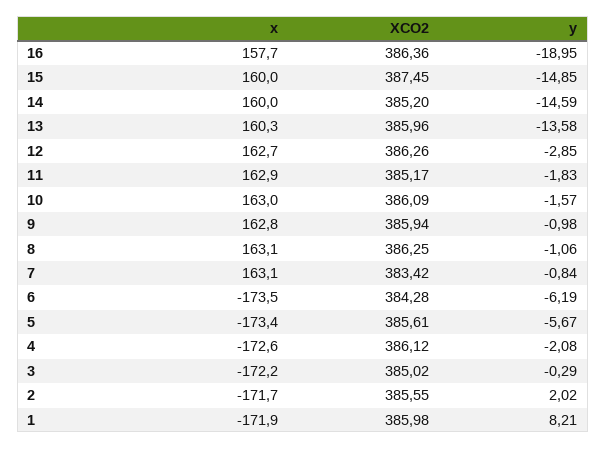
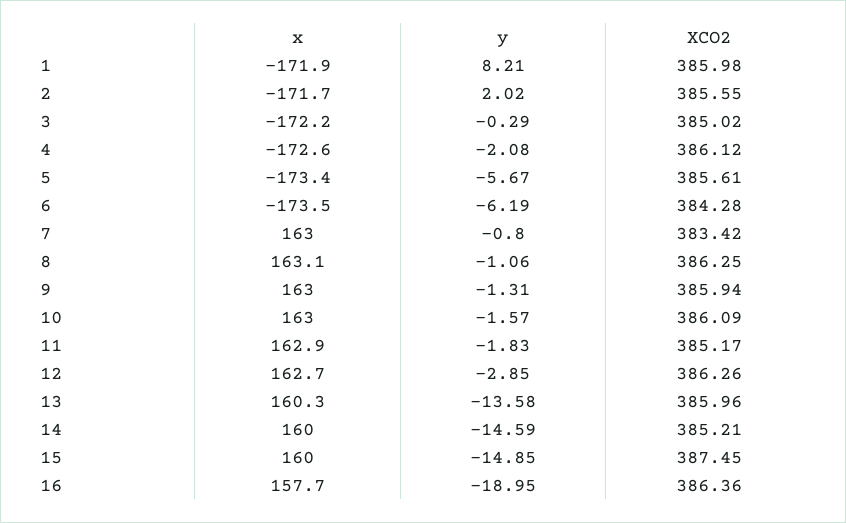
XCO2, 14: 385.2 -> 385.21
x, 9: 162.8 -> 163
y, 9: -0.98 -> -1.31
x, 7: 163.1 -> 163
y, 7: -0.84 -> -0.8

